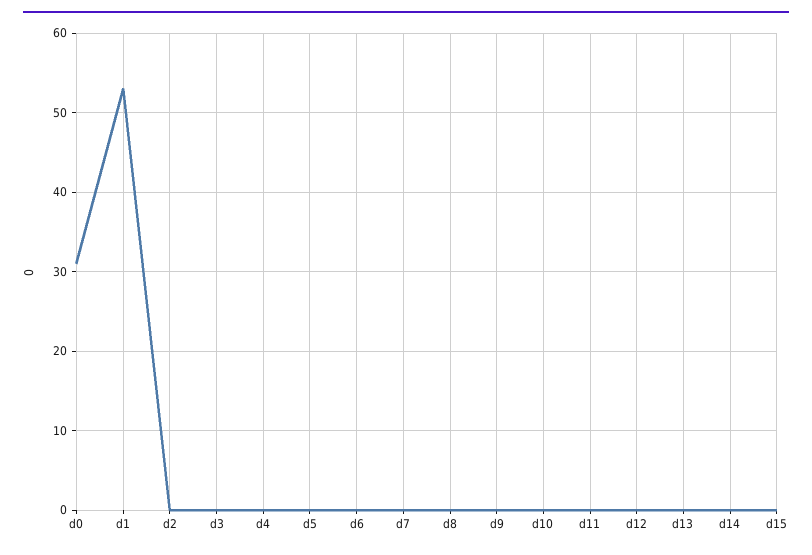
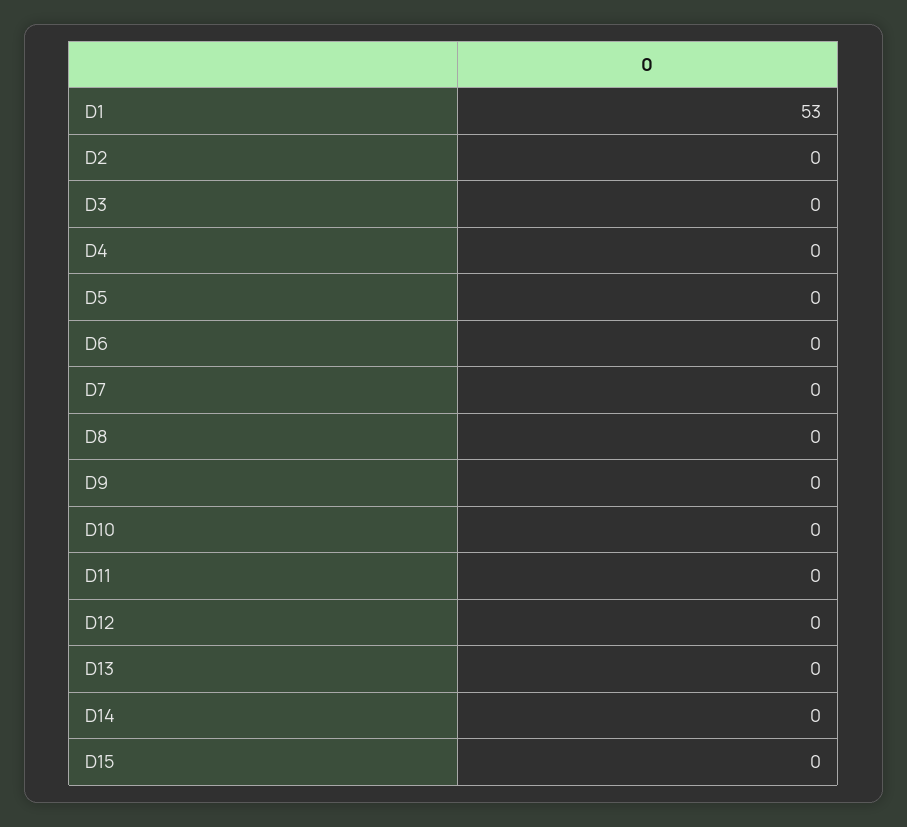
d0: 31 -> none

